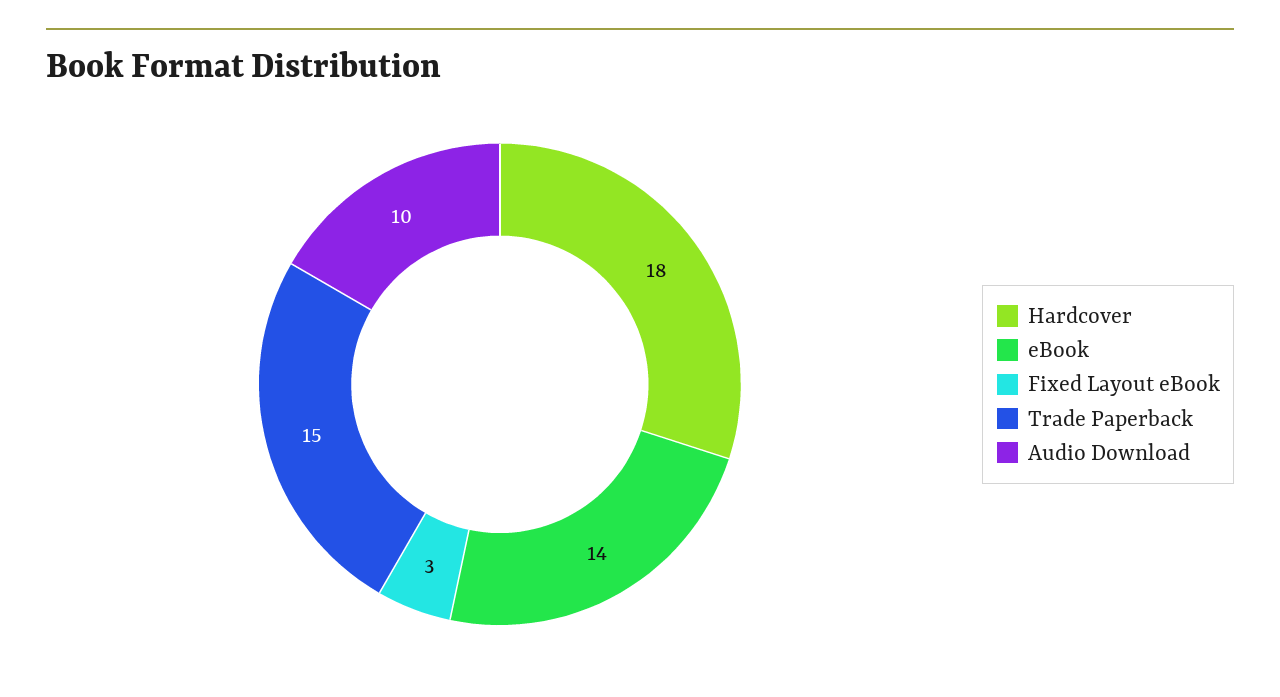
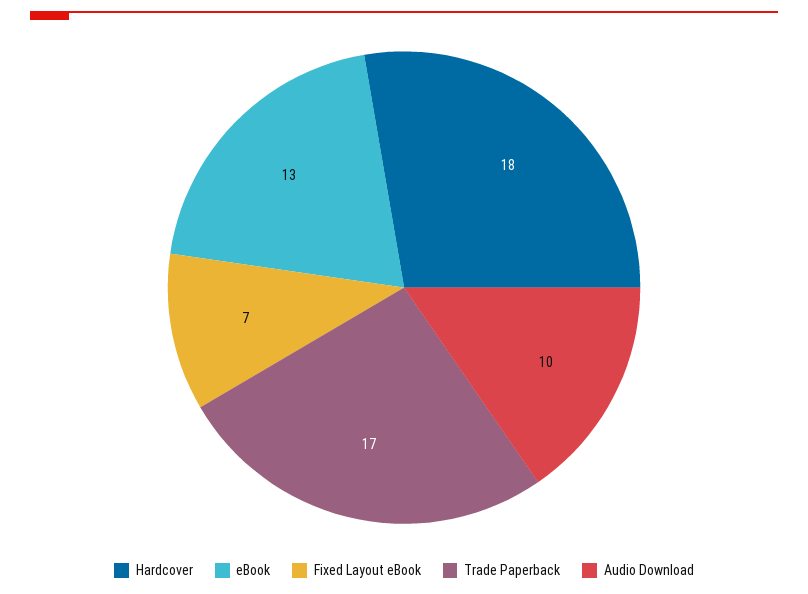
eBook: 14 -> 13
Fixed Layout eBook: 3 -> 7
Trade Paperback: 15 -> 17

